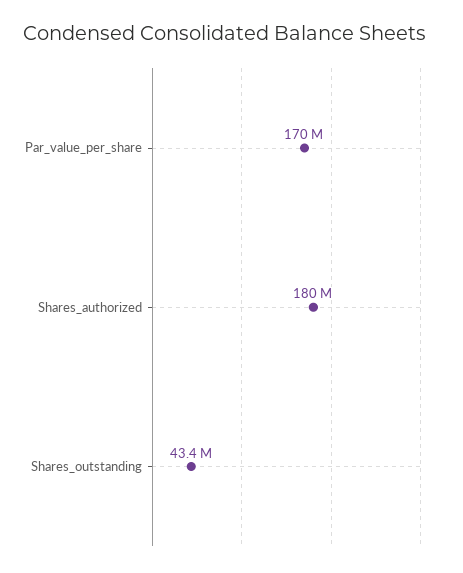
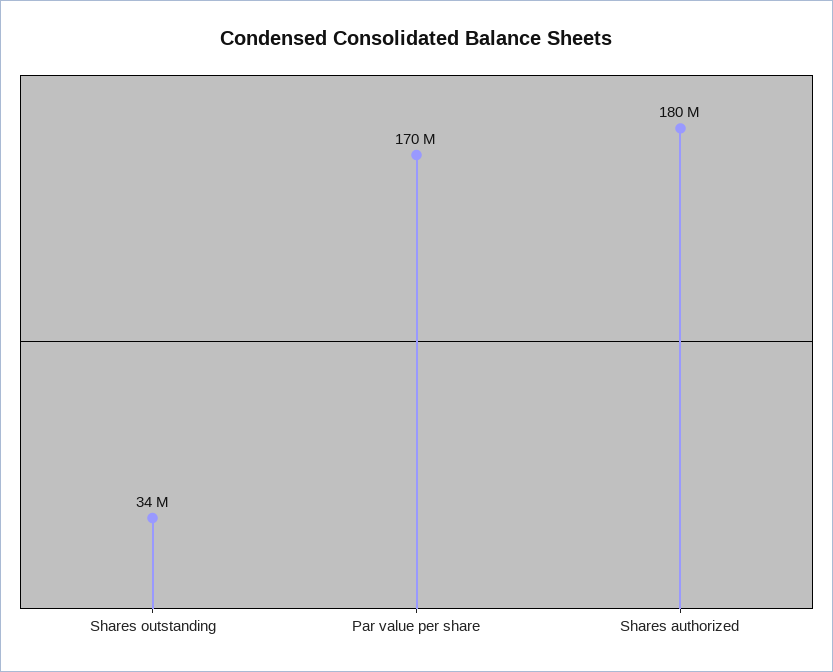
Shares_outstanding: 43400000 -> 34000000

